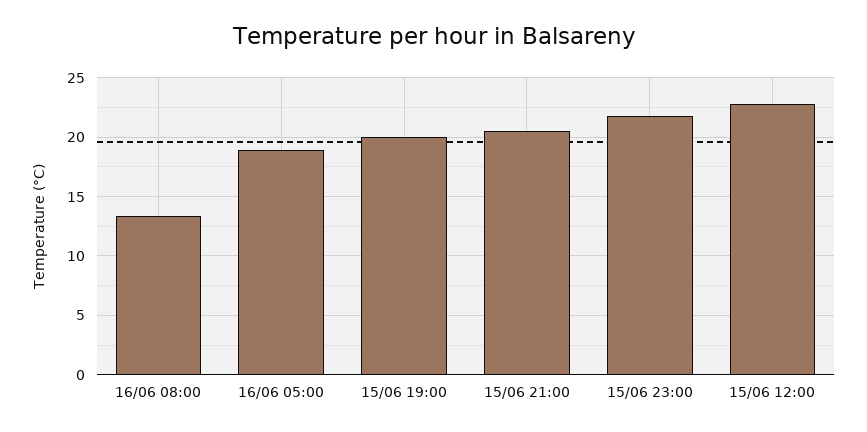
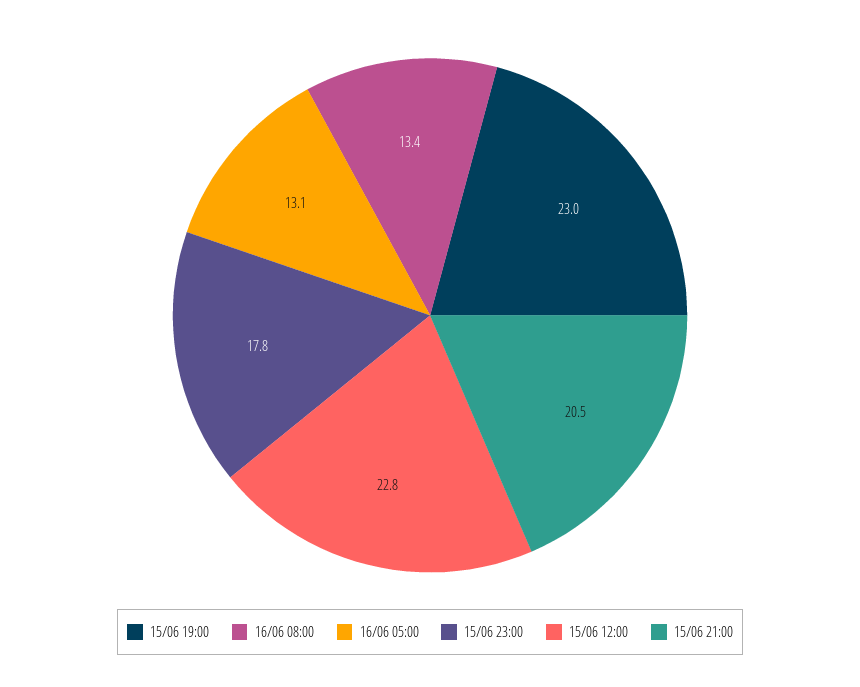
16/06 05:00: 19 -> 13.1
15/06 19:00: 20 -> 23
15/06 23:00: 22 -> 17.8

